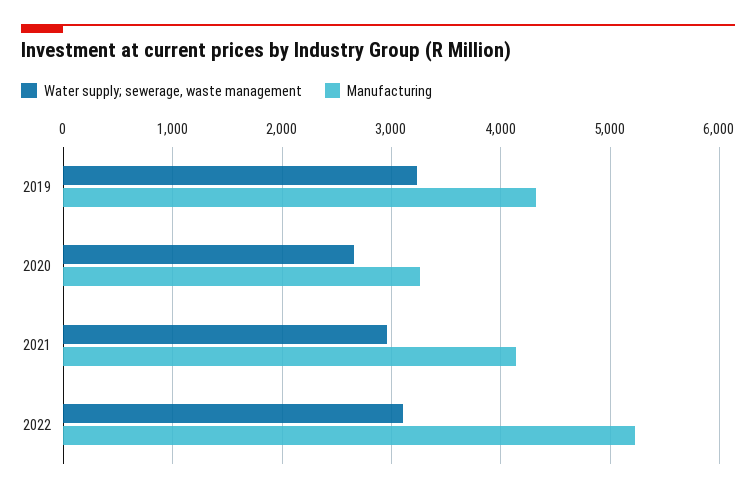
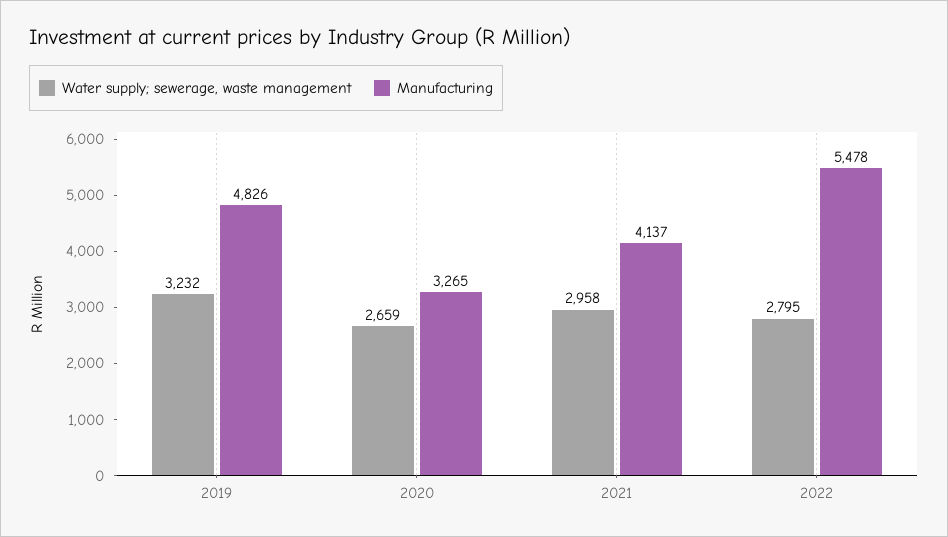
Manufacturing, 2019: 4300 -> 4826
Water supply; sewerage, waste management, 2022: 3100 -> 2795
Manufacturing, 2022: 5200 -> 5478

